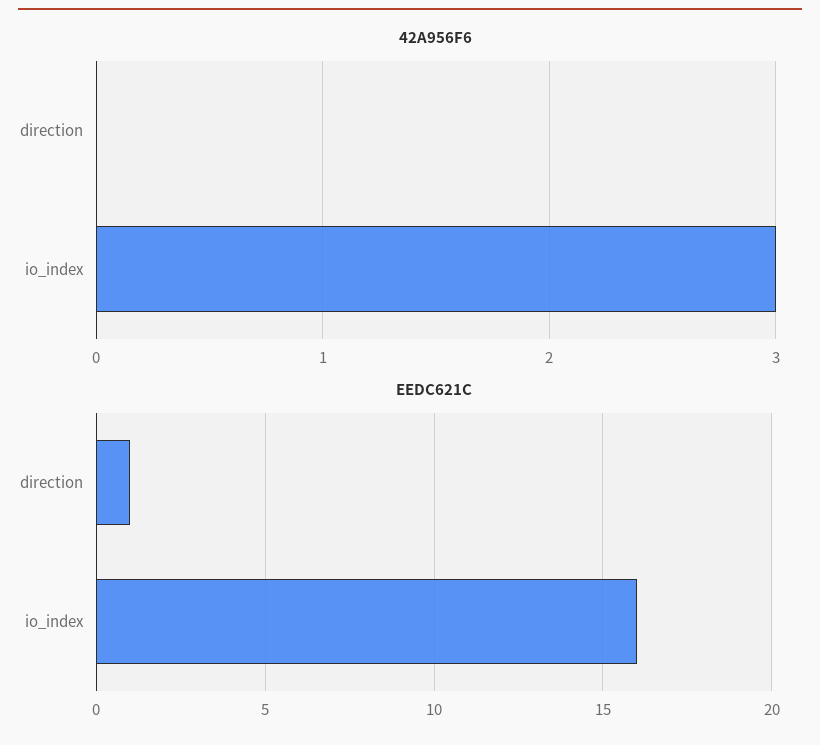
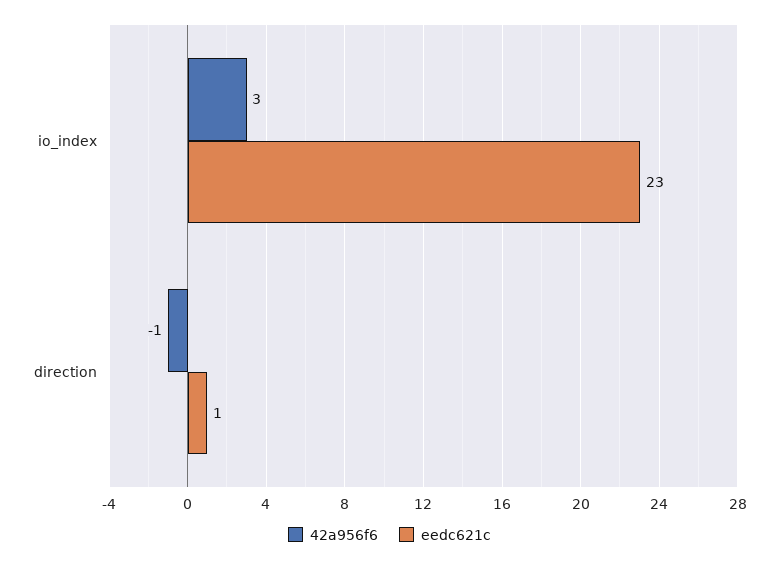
42A956F6, direction: 0 -> -1
EEDC621C, io_index: 16 -> 23

